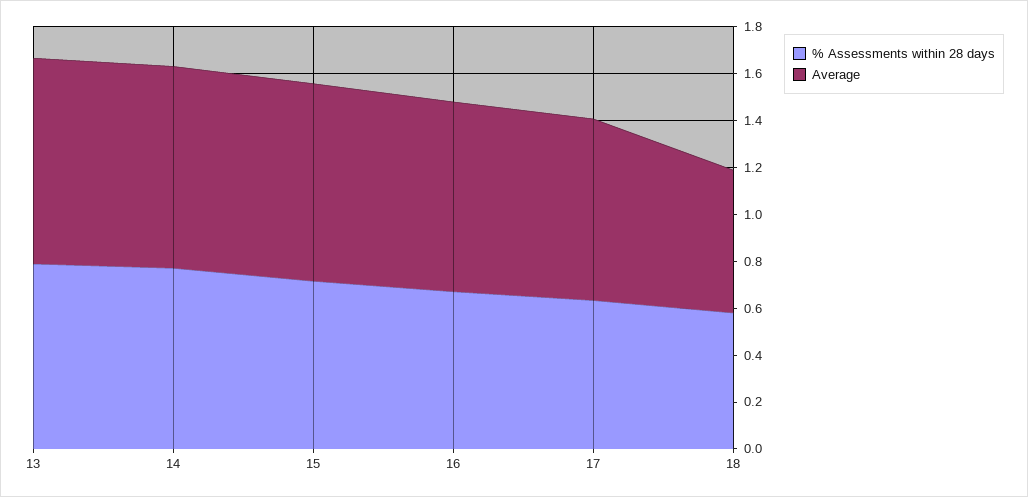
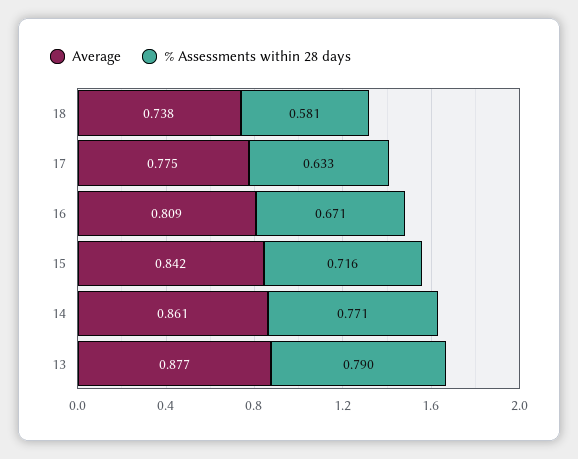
Average, 18: 0.6 -> 0.738

